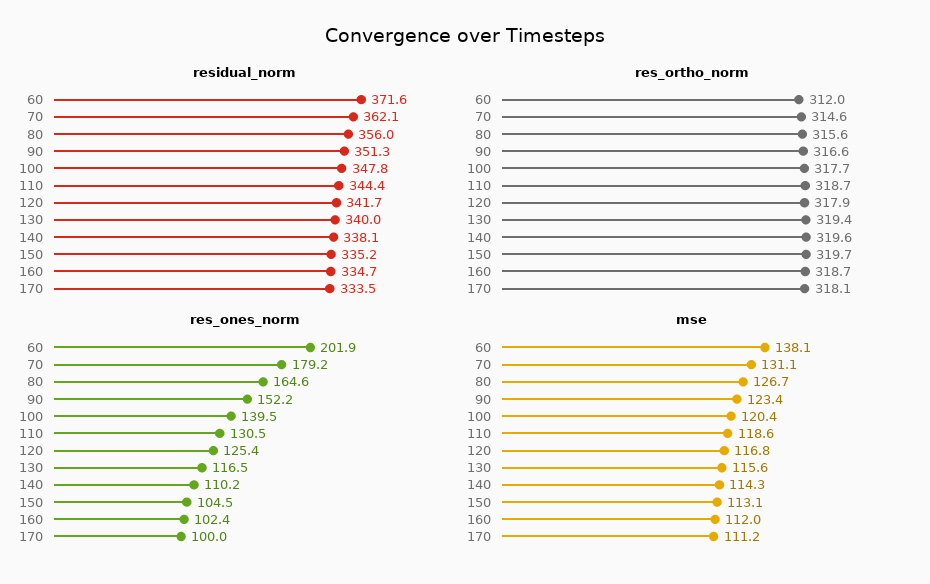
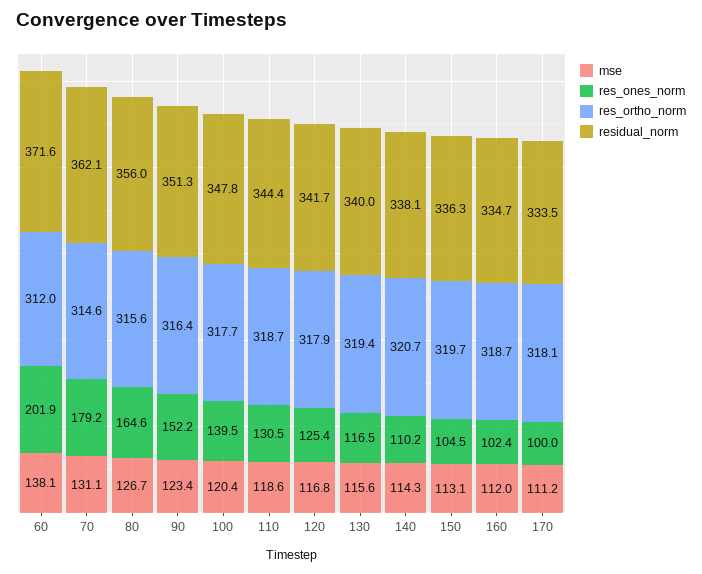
residual_norm, 150: 335.2 -> 336.3
res_ortho_norm, 90: 316.6 -> 316.4
res_ortho_norm, 140: 319.6 -> 320.7

